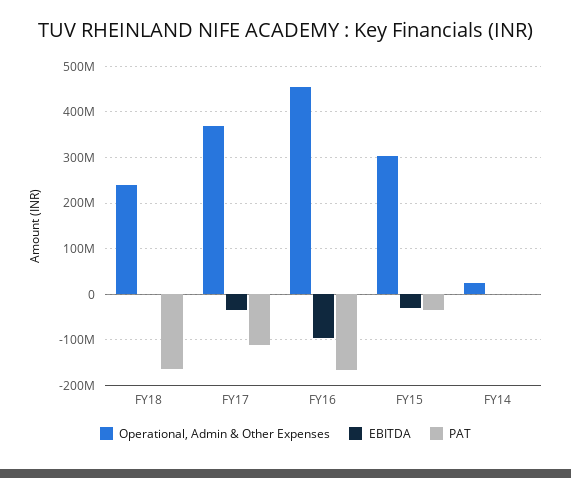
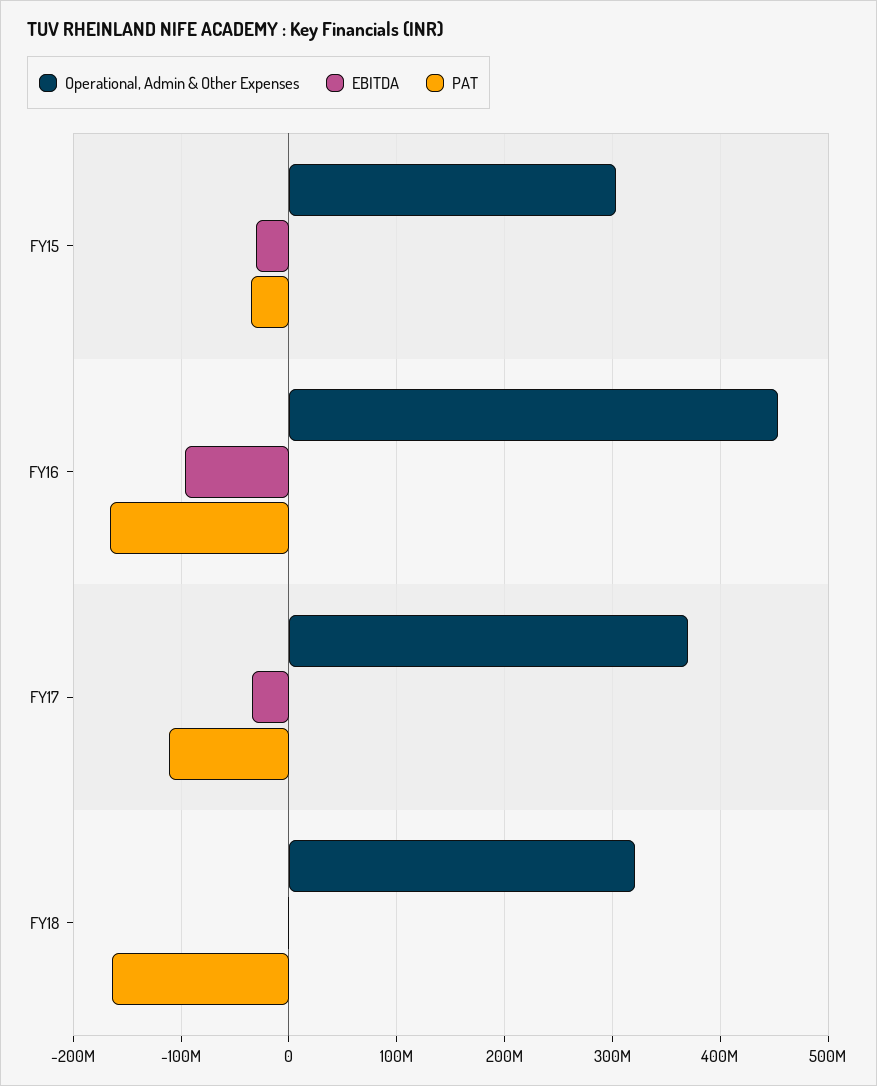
Operational, Admin & Other Expenses, FY18: 240000000 -> 320000000
Operational, Admin & Other Expenses, FY14: 20000000 -> none
EBITDA, FY14: 0 -> none
PAT, FY14: 0 -> none

